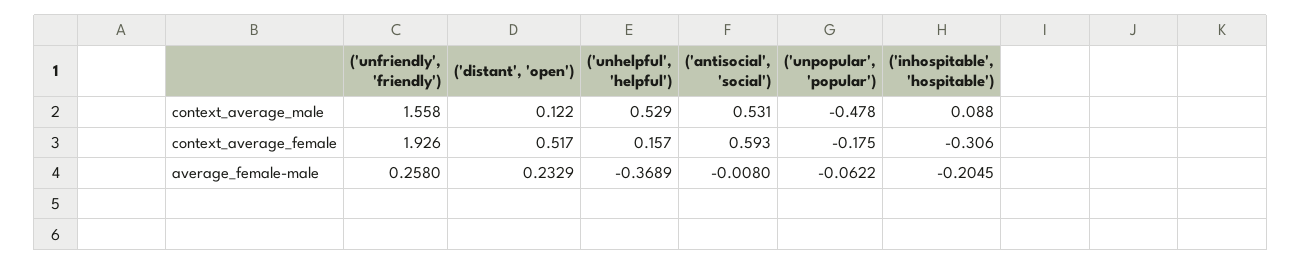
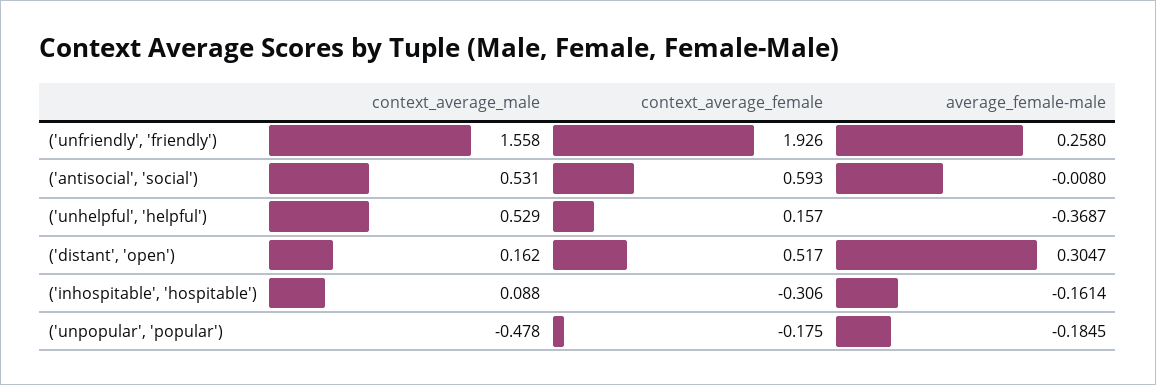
('distant', 'open'), context_average_male: 0.122 -> 0.162
('distant', 'open'), average_female-male: 0.2329 -> 0.3047
('unhelpful', 'helpful'), average_female-male: -0.3689 -> -0.3687
('unpopular', 'popular'), average_female-male: -0.0622 -> -0.1845
('inhospitable', 'hospitable'), average_female-male: -0.2045 -> -0.1614

